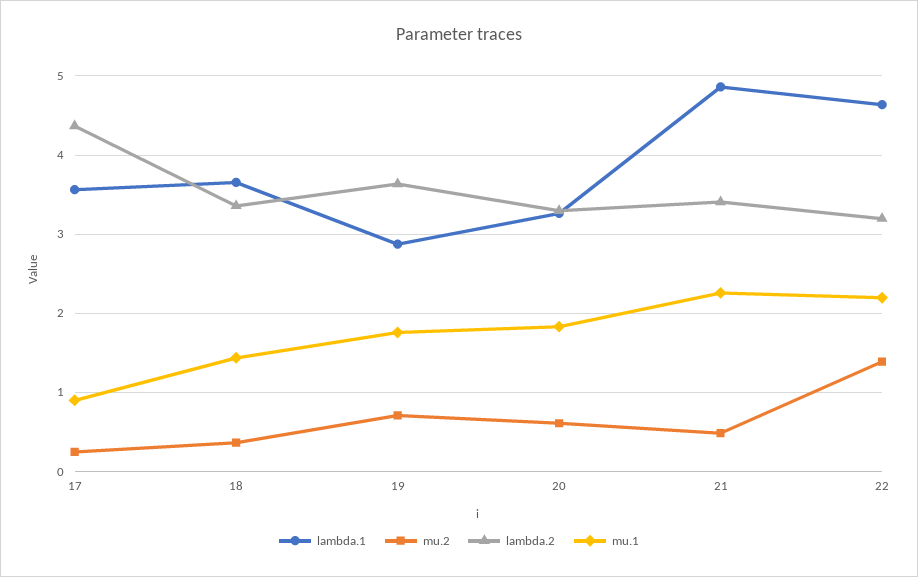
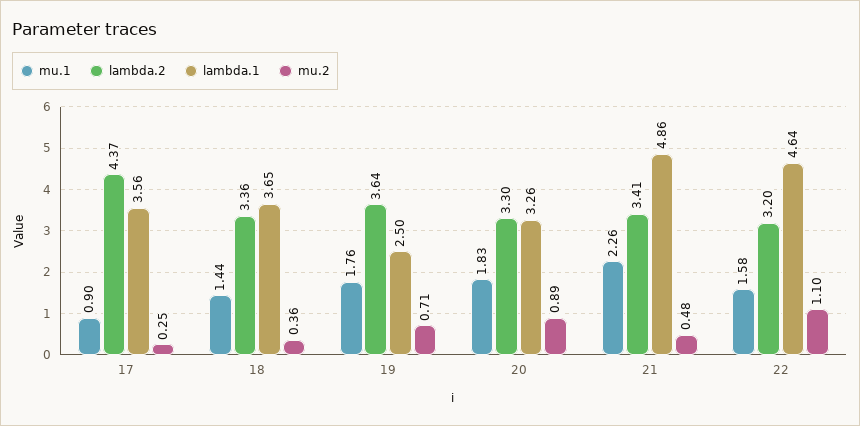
lambda.1, 19: 2.9 -> 2.5
mu.2, 20: 0.6 -> 0.89
mu.2, 22: 1.4 -> 1.1
mu.1, 22: 2.2 -> 1.58

